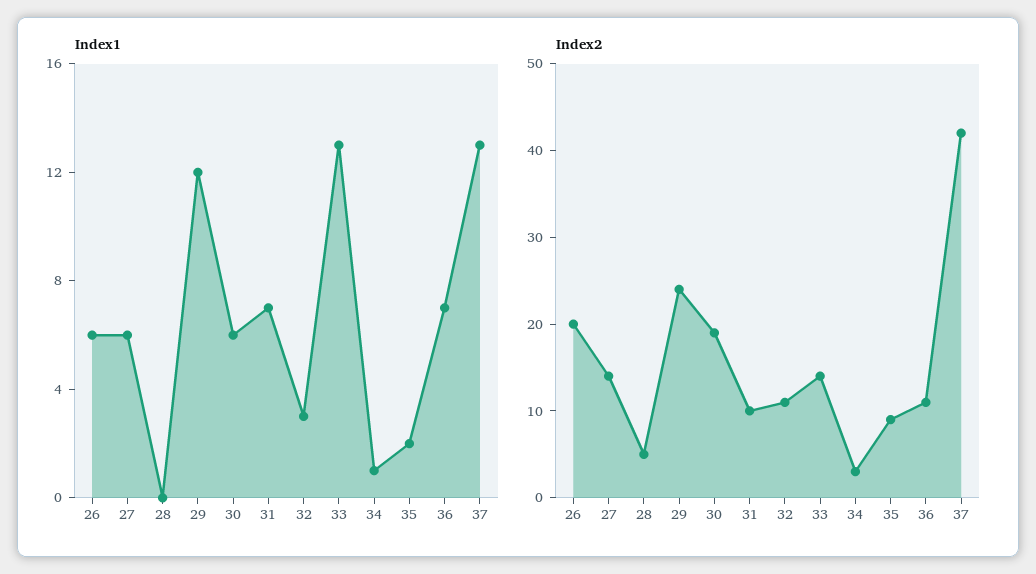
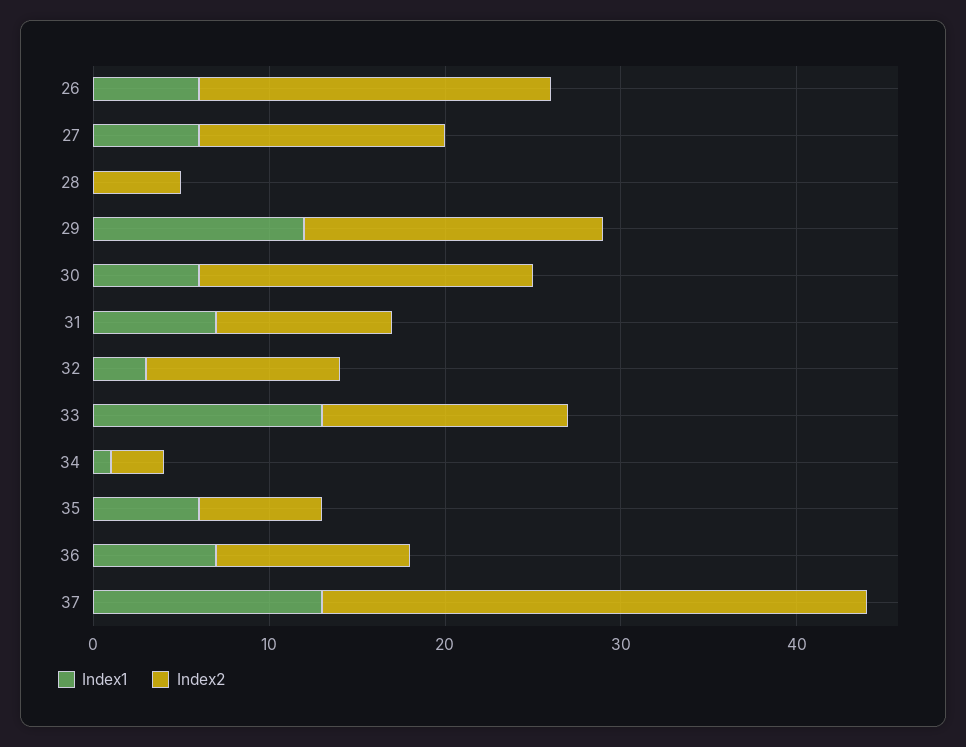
Index1, 35: 2 -> 6
Index2, 29: 24 -> 17
Index2, 35: 9 -> 7
Index2, 37: 42 -> 31

